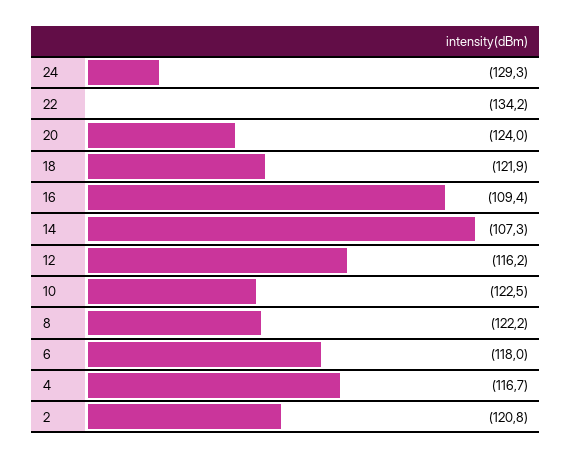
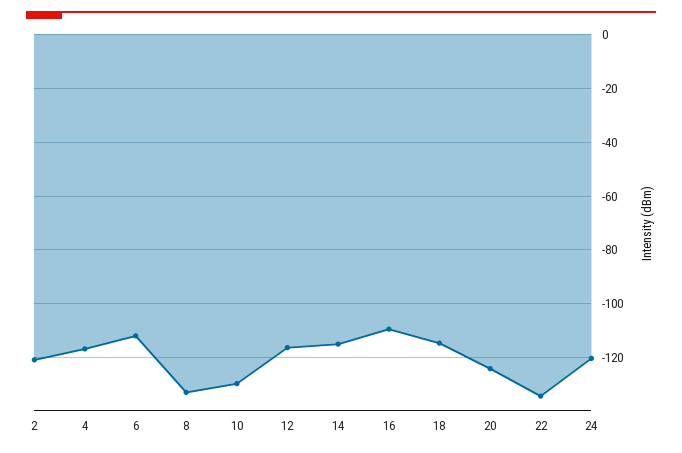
24: -129.3 -> -120
18: -121.9 -> -115
14: -107.3 -> -115
10: -122.5 -> -130
8: -122.2 -> -132.5
6: -118 -> -112.5

